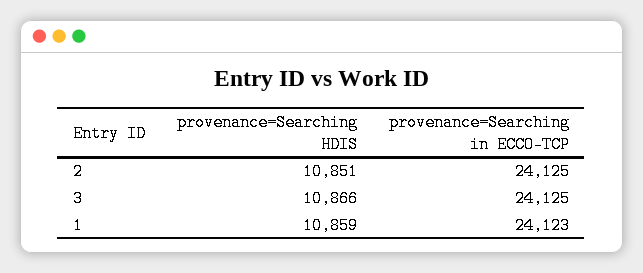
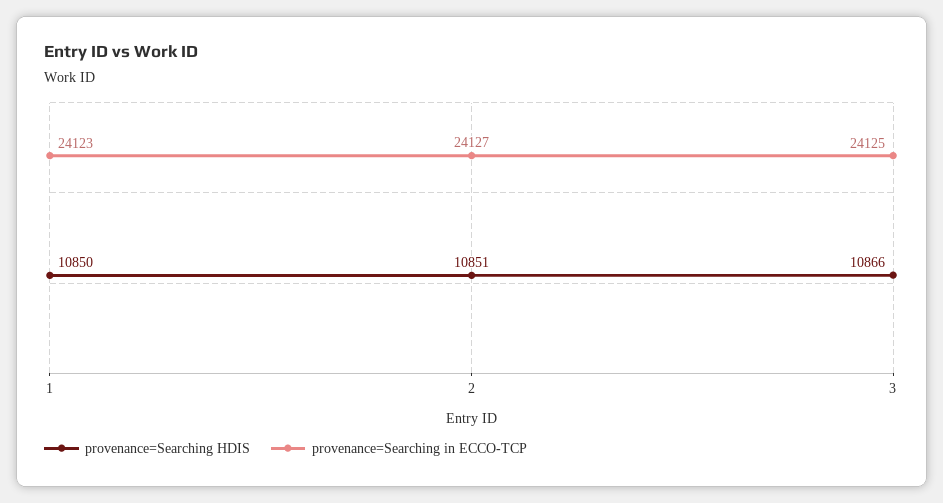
provenance=Searching in ECCO-TCP, 2: 24125 -> 24127
provenance=Searching HDIS, 1: 10859 -> 10850

